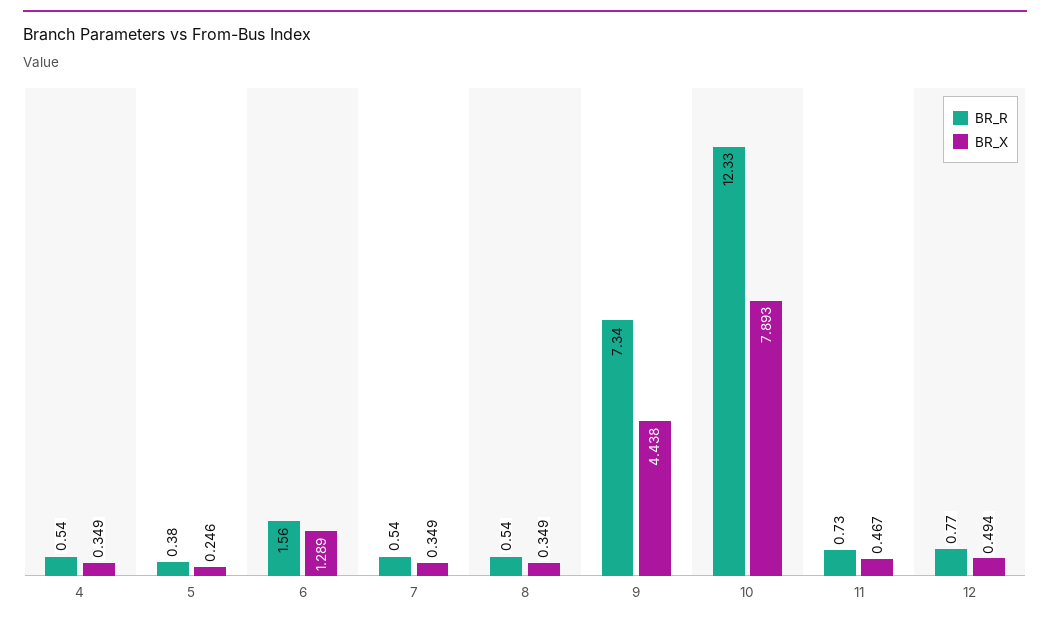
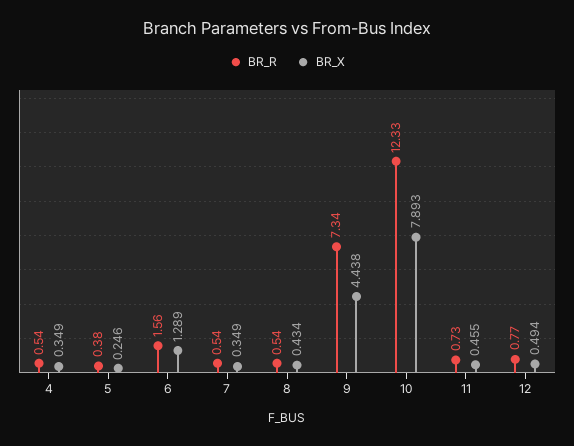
BR_X, 8: 0.349 -> 0.434
BR_X, 11: 0.467 -> 0.455

